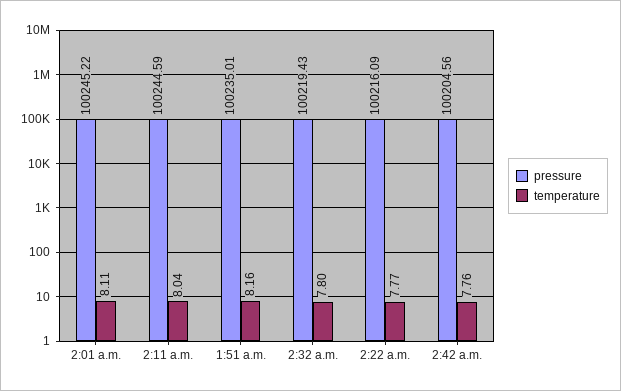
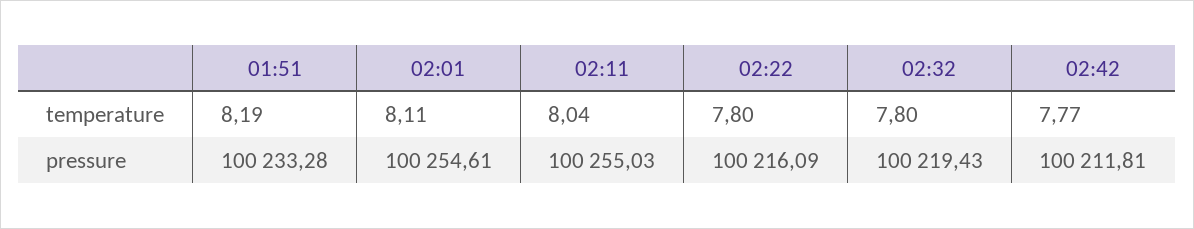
pressure, 2:01 a.m.: 100245.22 -> 100254.61
pressure, 2:11 a.m.: 100244.59 -> 100255.03
pressure, 1:51 a.m.: 100235.01 -> 100233.28
temperature, 1:51 a.m.: 8.16 -> 8.19
temperature, 2:22 a.m.: 7.77 -> 7.8
pressure, 2:42 a.m.: 100204.56 -> 100211.81
temperature, 2:42 a.m.: 7.76 -> 7.77

